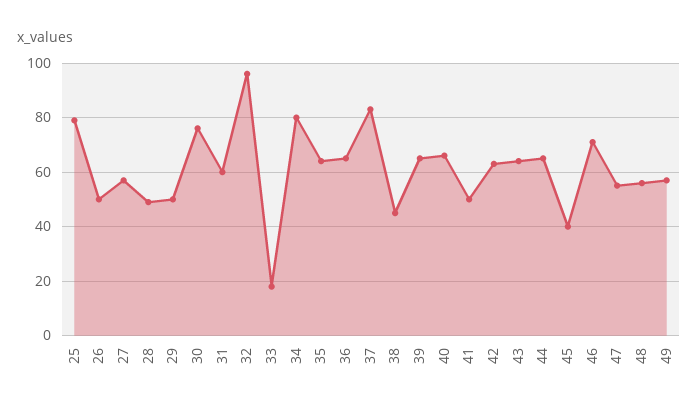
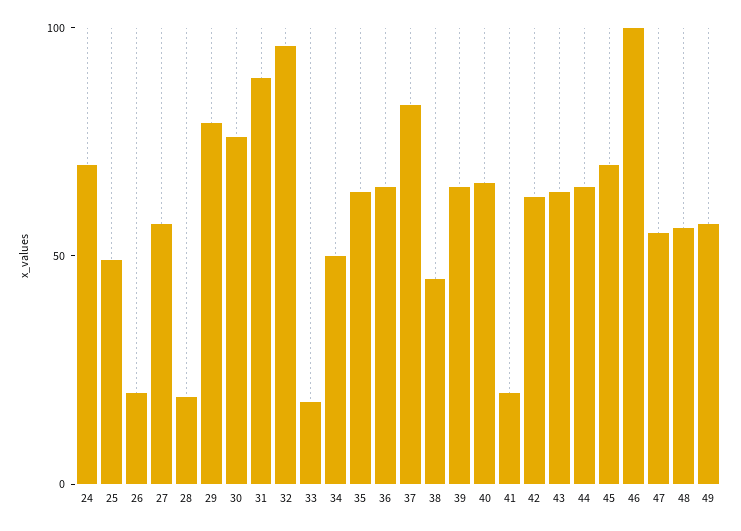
25: 80 -> 50
26: 50 -> 20
28: 50 -> 20
29: 50 -> 80
31: 60 -> 90
34: 80 -> 50
41: 50 -> 20
45: 40 -> 70
46: 70 -> 100
24: none -> 70

